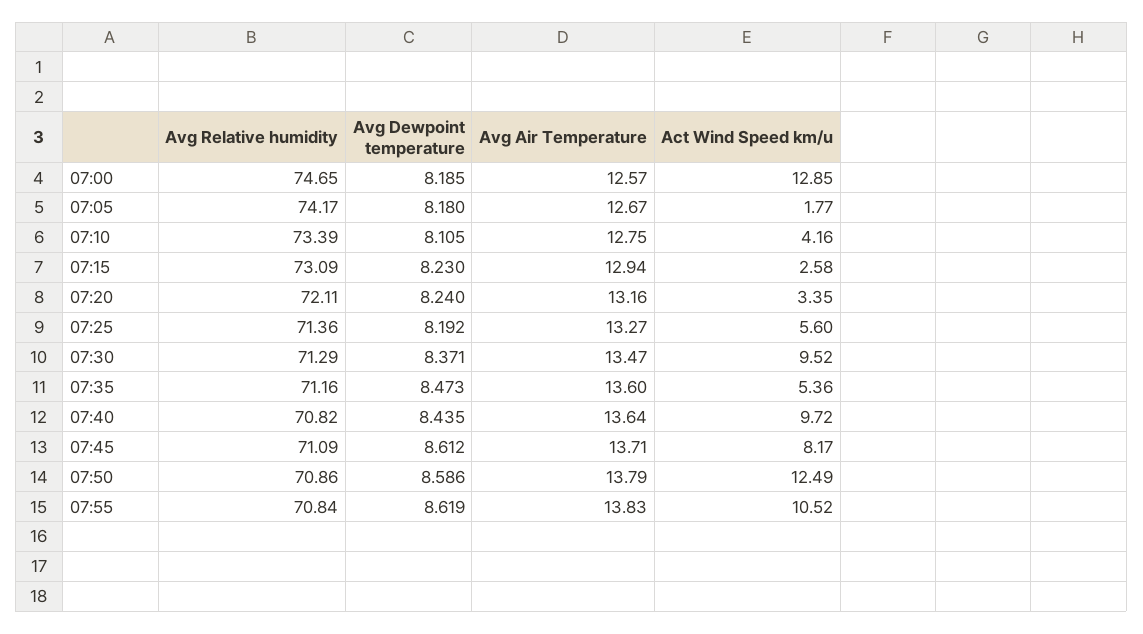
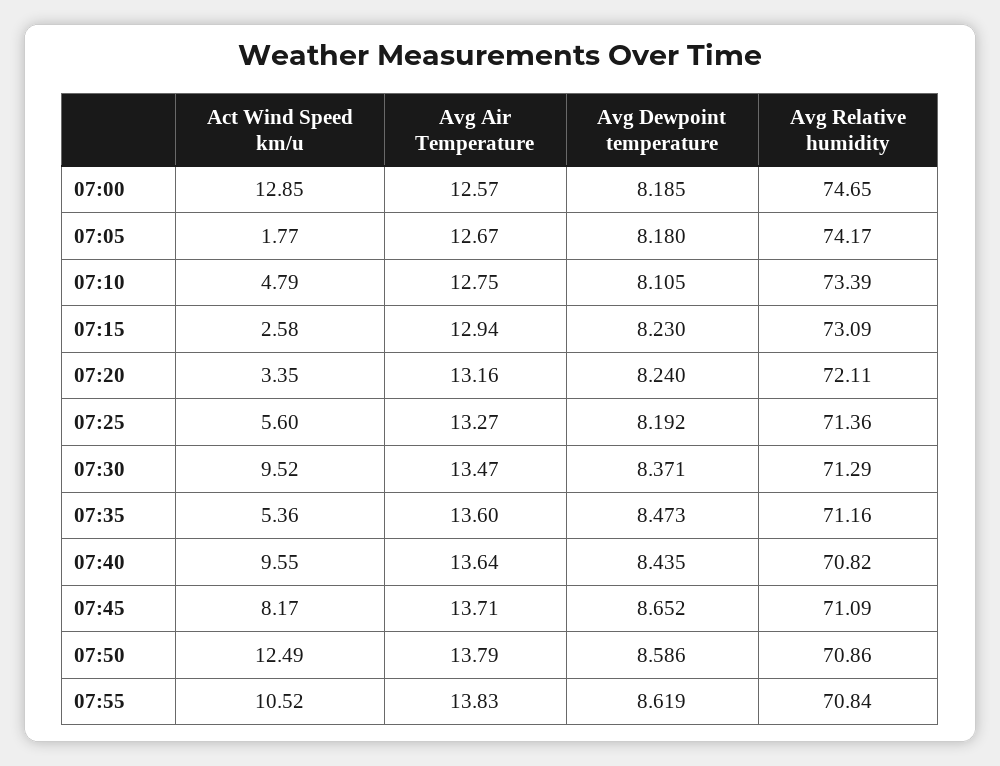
Act Wind Speed km/u, 07:10: 4.16 -> 4.79
Act Wind Speed km/u, 07:40: 9.72 -> 9.55
Avg Dewpoint temperature, 07:45: 8.612 -> 8.652

